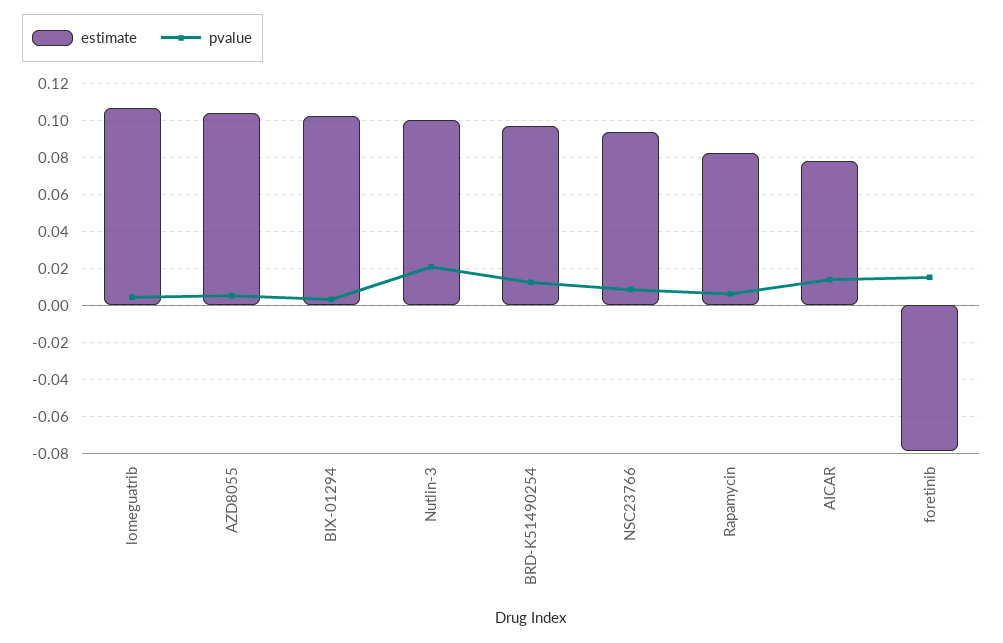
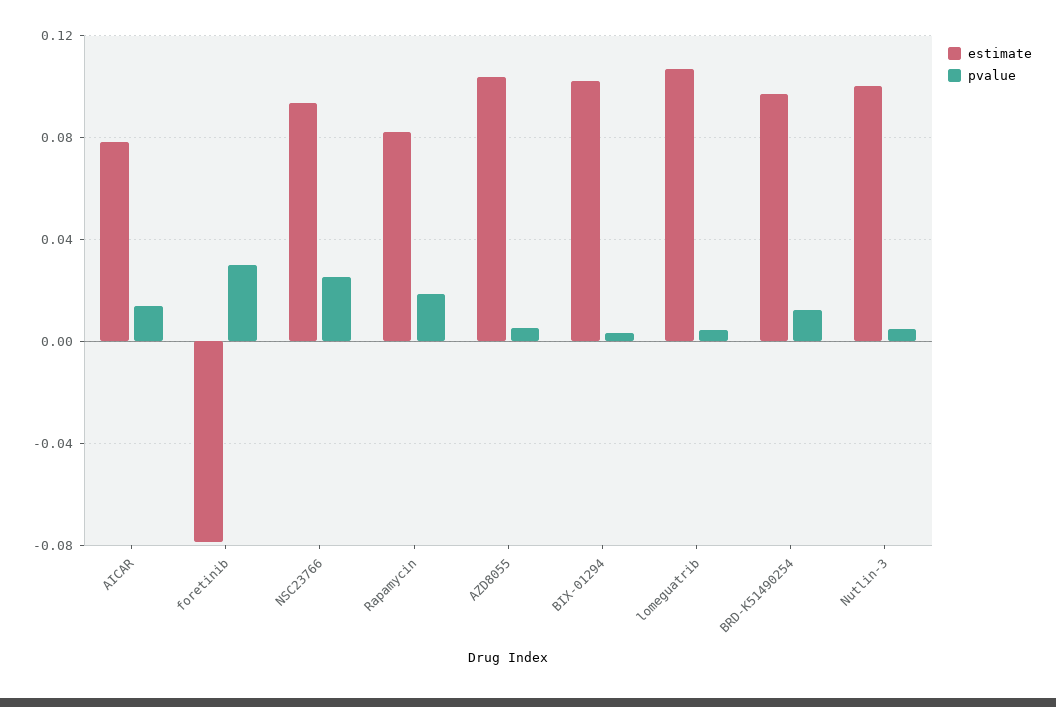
pvalue, Nutlin-3: 0.02 -> 0.005
pvalue, NSC23766: 0.01 -> 0.025
pvalue, Rapamycin: 0.005 -> 0.02
pvalue, foretinib: 0.015 -> 0.03

